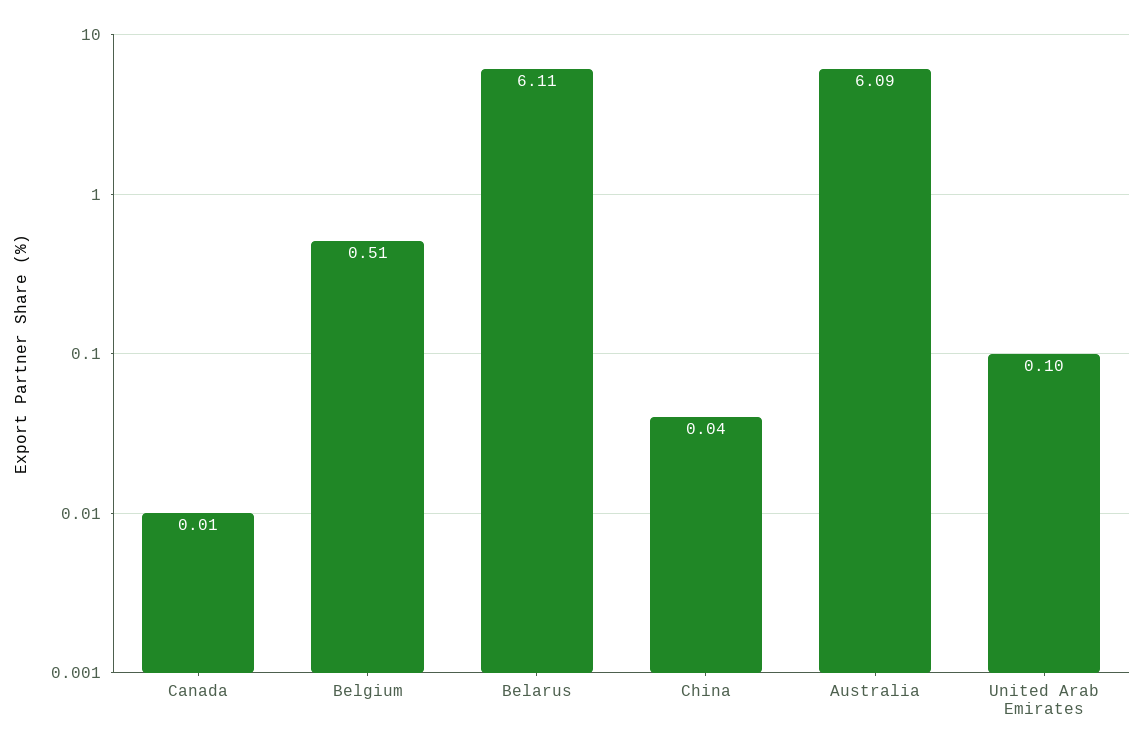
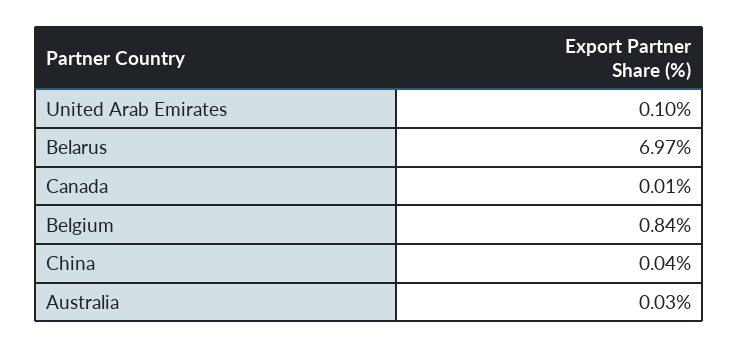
Belgium: 0.51 -> 0.84
Belarus: 6.11 -> 6.97
Australia: 6.09 -> 0.03

